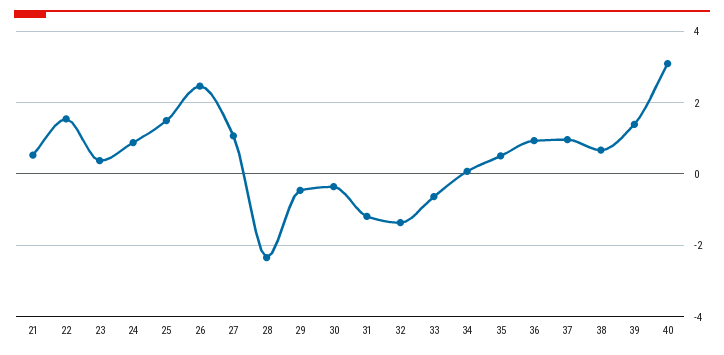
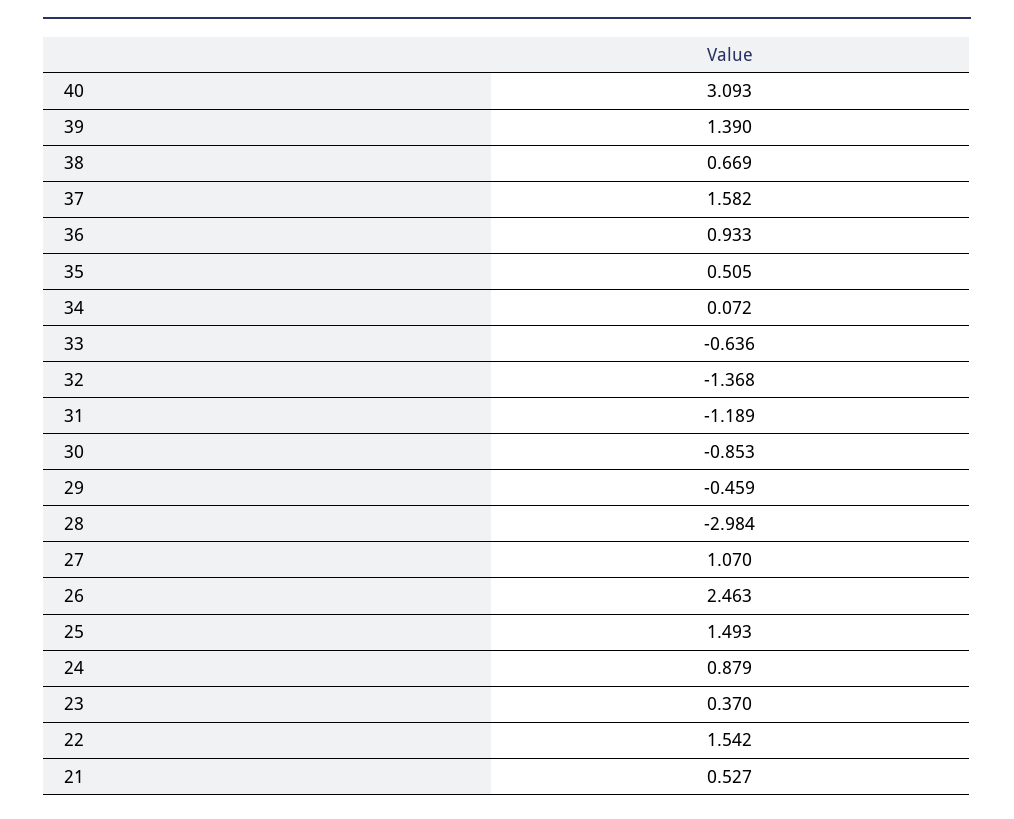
28: -2.4 -> -2.984
30: -0.4 -> -0.853
37: 1 -> 1.582

